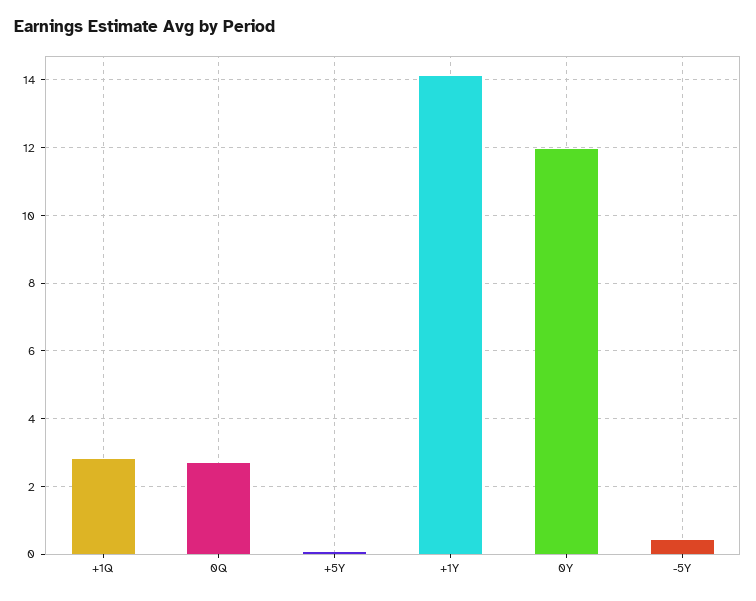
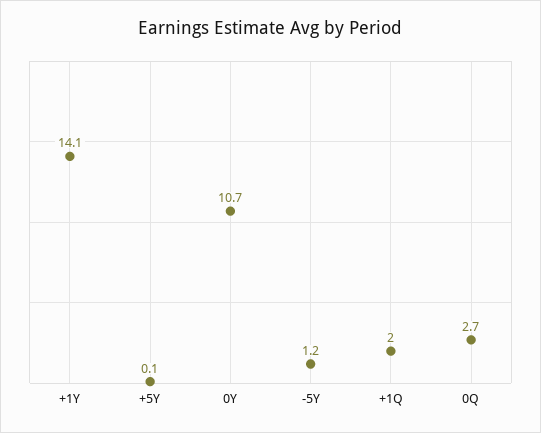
+1Q: 2.8 -> 2
0Y: 12 -> 10.7
-5Y: 0.4 -> 1.2

